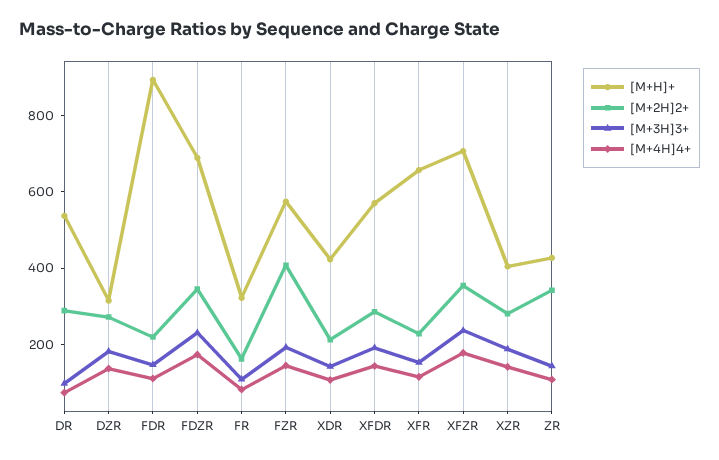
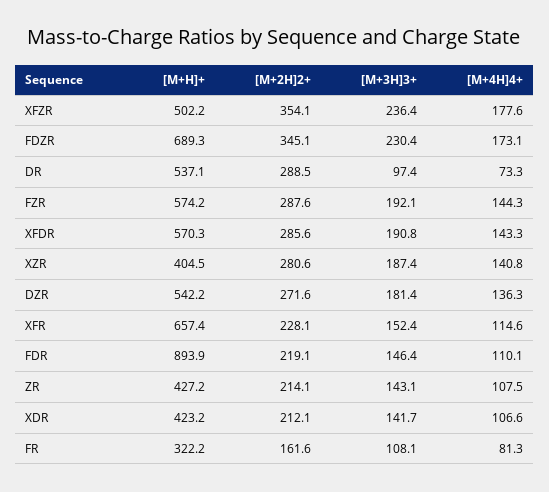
[M+H]+, DZR: 300 -> 542.2
[M+2H]2+, FZR: 400 -> 287.6
[M+H]+, XFZR: 700 -> 502.2
[M+2H]2+, ZR: 350 -> 214.1

